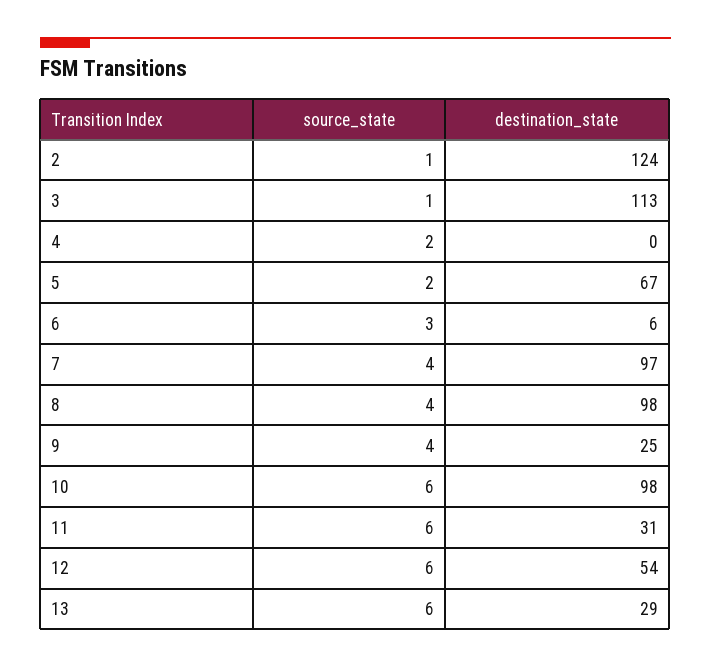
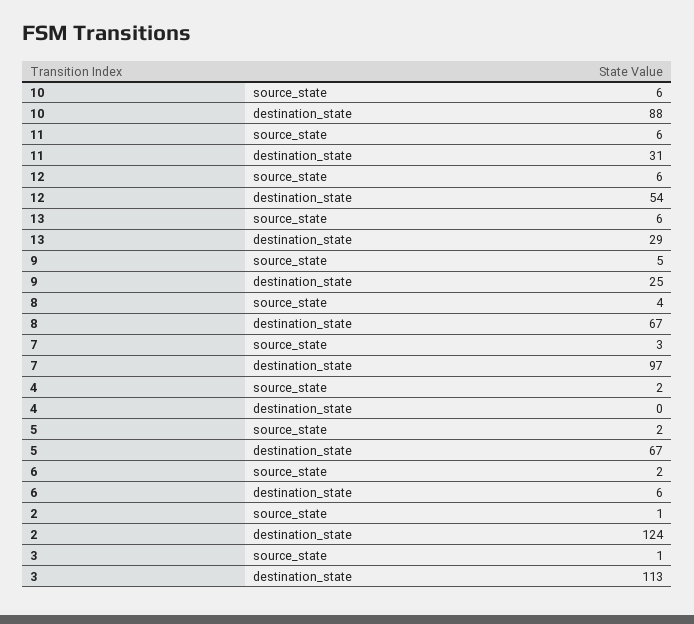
source_state, 6: 3 -> 2
source_state, 7: 4 -> 3
destination_state, 8: 98 -> 67
source_state, 9: 4 -> 5
destination_state, 10: 98 -> 88

